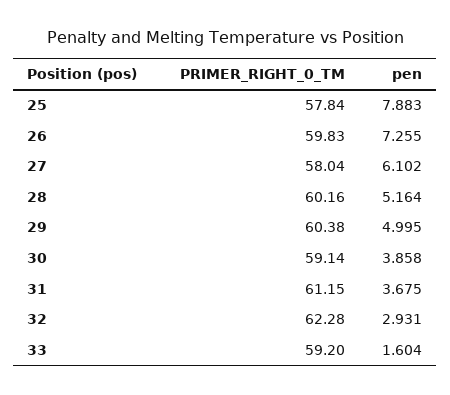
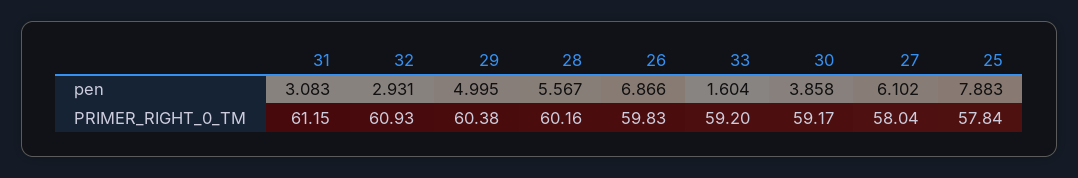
pen, 26: 7.255 -> 6.866
pen, 28: 5.164 -> 5.567
PRIMER_RIGHT_0_TM, 30: 59.14 -> 59.17
pen, 31: 3.675 -> 3.083
PRIMER_RIGHT_0_TM, 32: 62.28 -> 60.93

